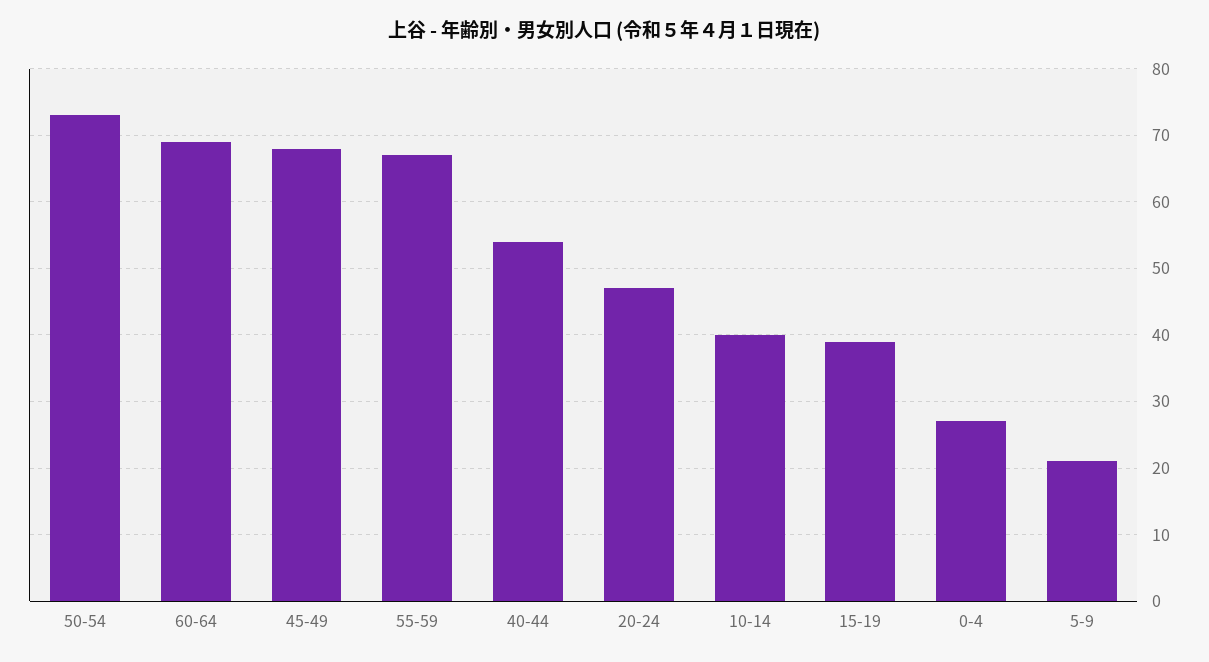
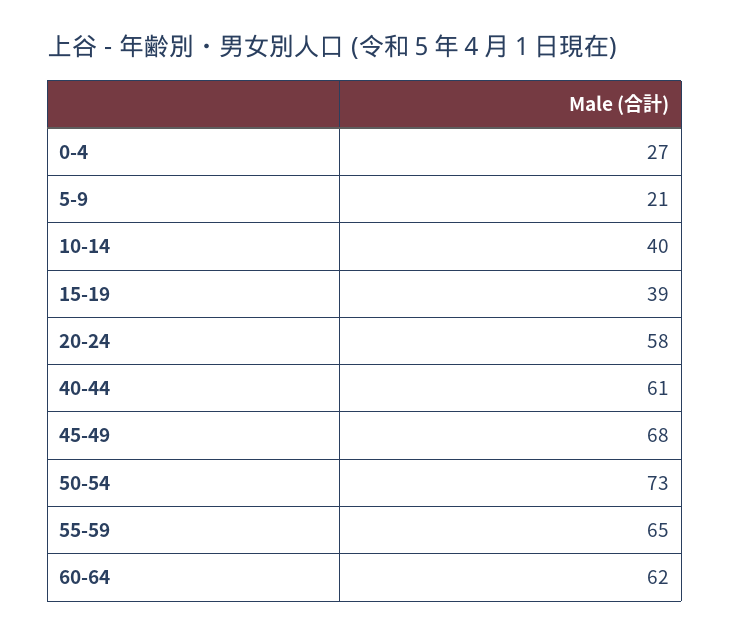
60-64: 69 -> 62
55-59: 67 -> 65
40-44: 54 -> 61
20-24: 47 -> 58

